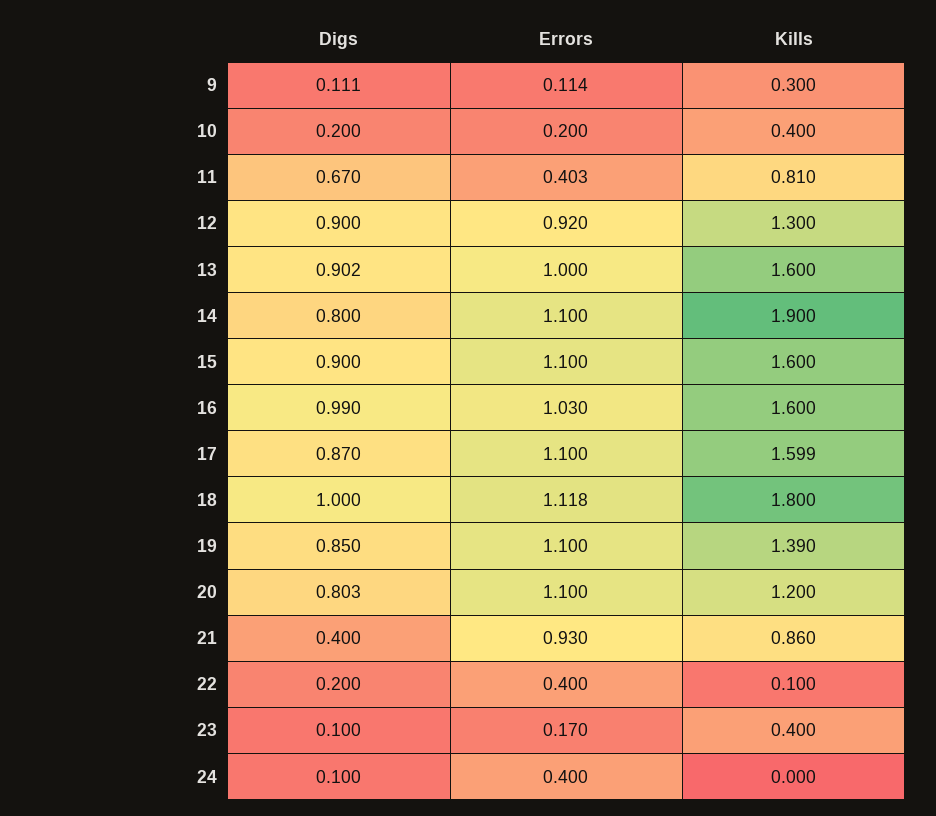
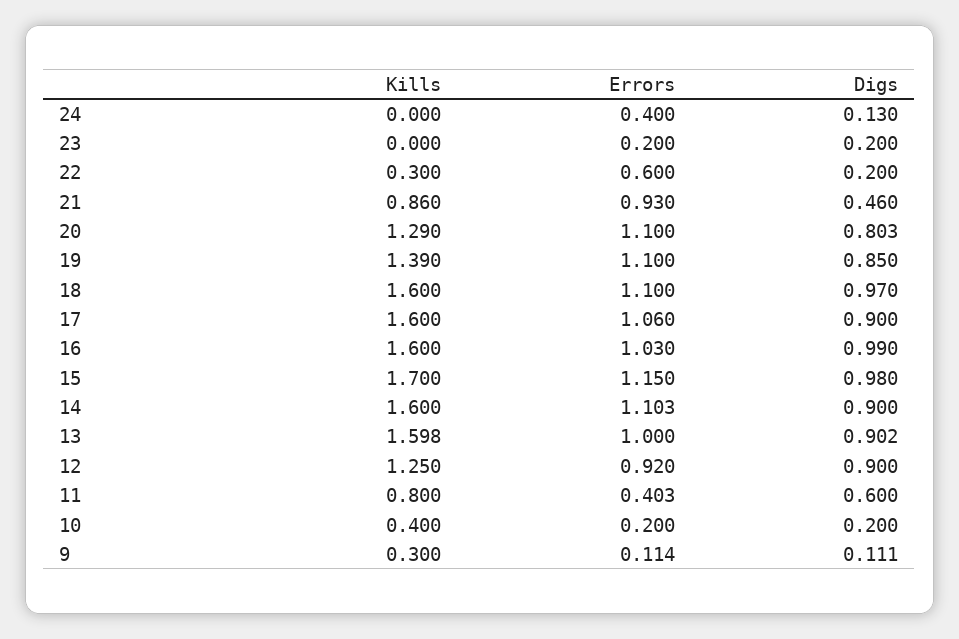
Digs, 11: 0.67 -> 0.6
Kills, 11: 0.81 -> 0.8
Kills, 12: 1.3 -> 1.25
Kills, 13: 1.6 -> 1.598
Digs, 14: 0.8 -> 0.9
Errors, 14: 1.1 -> 1.103
Kills, 14: 1.9 -> 1.6
Digs, 15: 0.9 -> 0.98
Errors, 15: 1.1 -> 1.15
Kills, 15: 1.6 -> 1.7
Digs, 17: 0.87 -> 0.9
Errors, 17: 1.1 -> 1.06
Kills, 17: 1.599 -> 1.6
Digs, 18: 1 -> 0.97
Errors, 18: 1.118 -> 1.1
Kills, 18: 1.8 -> 1.6
Kills, 20: 1.2 -> 1.29
Digs, 21: 0.4 -> 0.46
Errors, 22: 0.4 -> 0.6
Kills, 22: 0.1 -> 0.3
Digs, 23: 0.1 -> 0.2
Errors, 23: 0.17 -> 0.2
Kills, 23: 0.4 -> 0
Digs, 24: 0.1 -> 0.13

